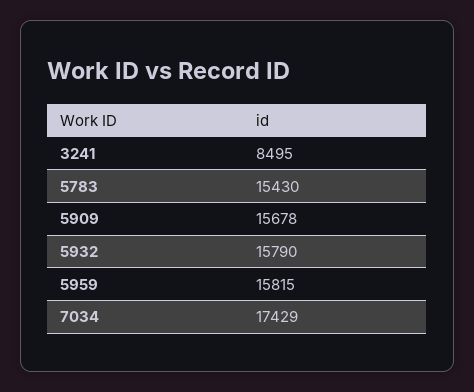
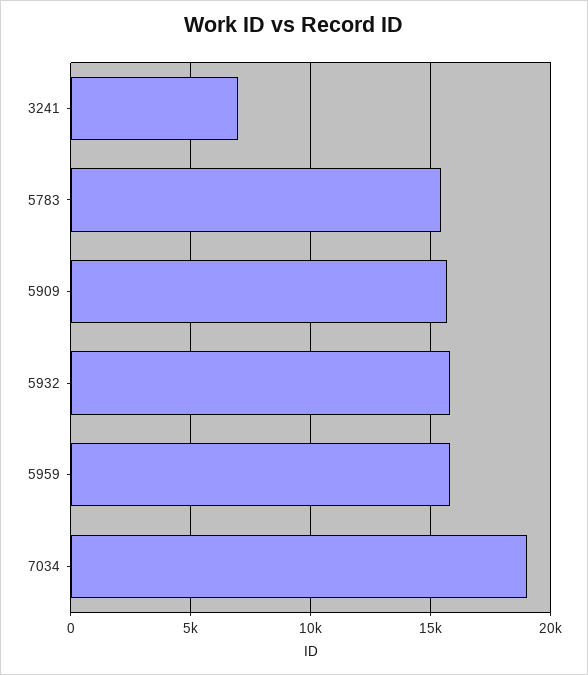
3241: 8495 -> 7000
7034: 17429 -> 19000

